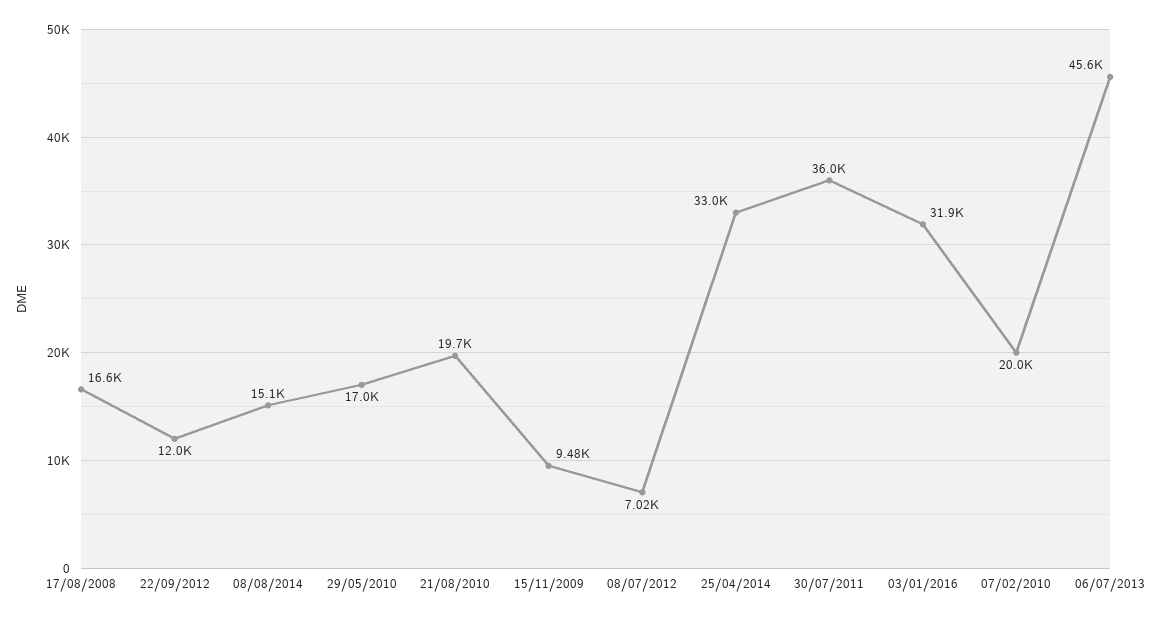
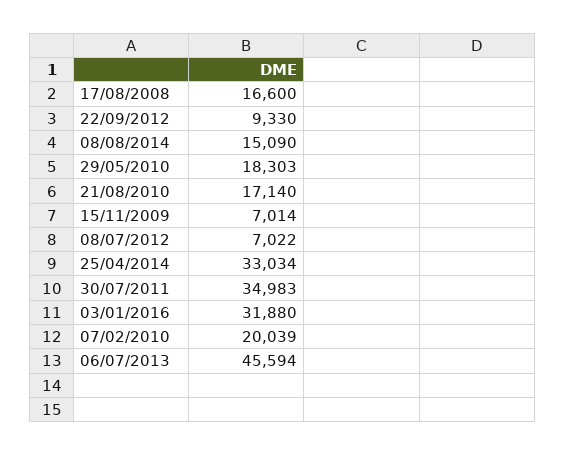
22/09/2012: 12000 -> 9330
29/05/2010: 17000 -> 18303
21/08/2010: 19700 -> 17140
15/11/2009: 9480 -> 7014
30/07/2011: 36000 -> 34983

